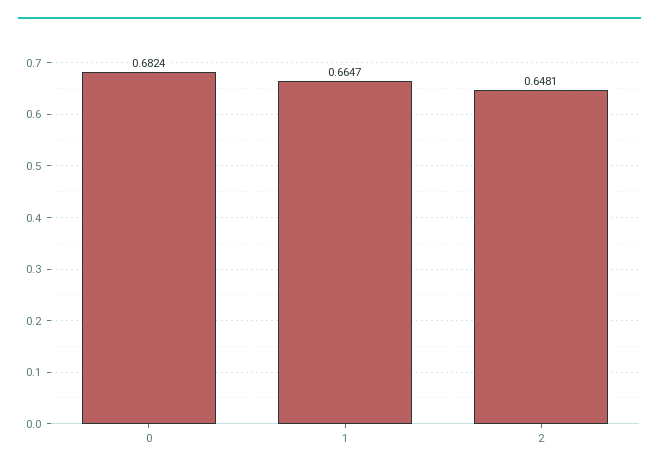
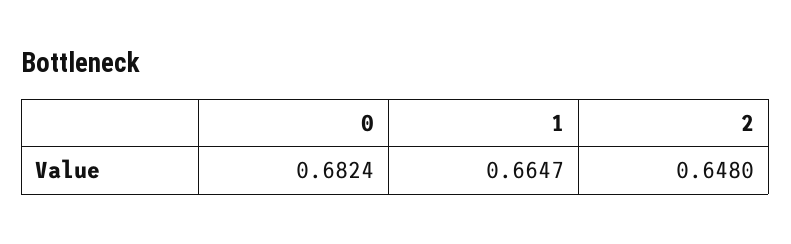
2: 0.6481 -> 0.648

